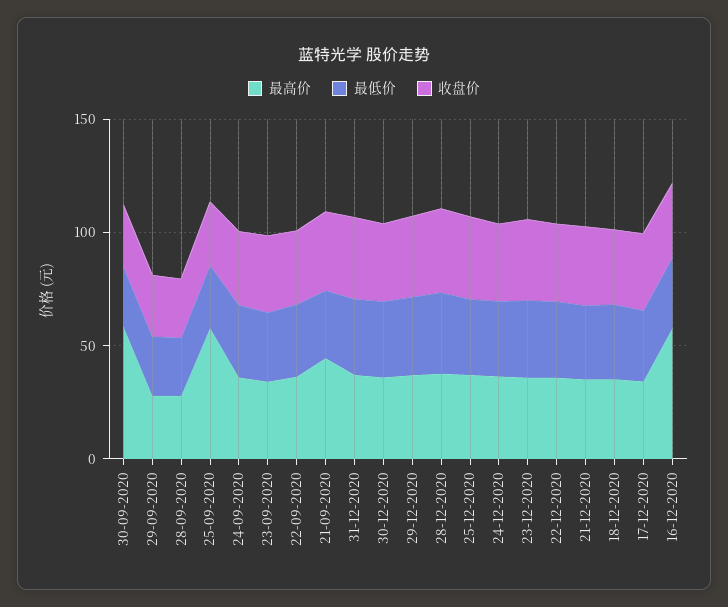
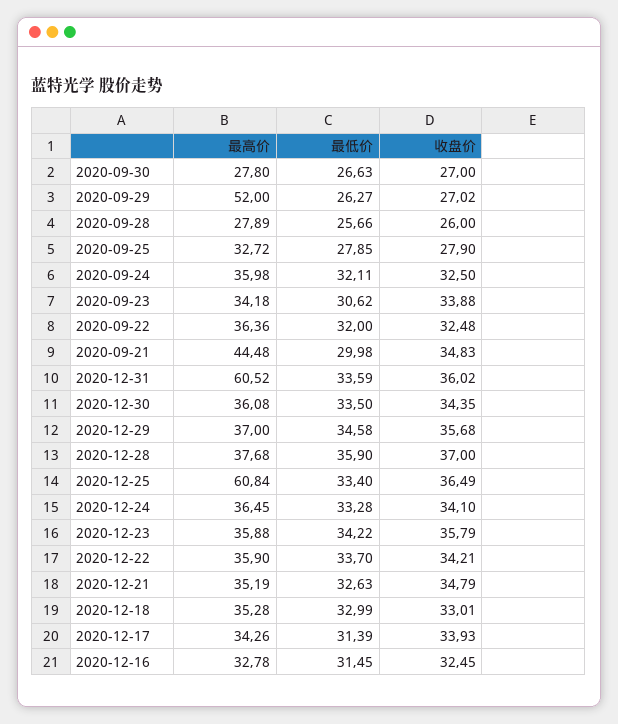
最高价, 30-09-2020: 60 -> 27.8
最高价, 29-09-2020: 30 -> 52
最高价, 25-09-2020: 60 -> 32.72
最高价, 31-12-2020: 40 -> 60.52
最高价, 25-12-2020: 40 -> 60.84
最高价, 16-12-2020: 60 -> 32.78

